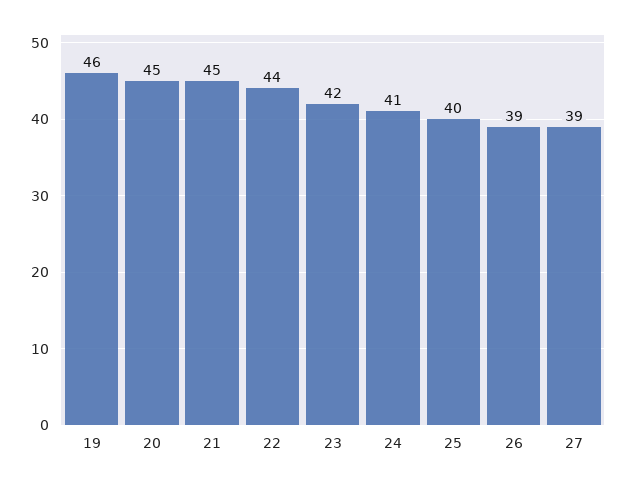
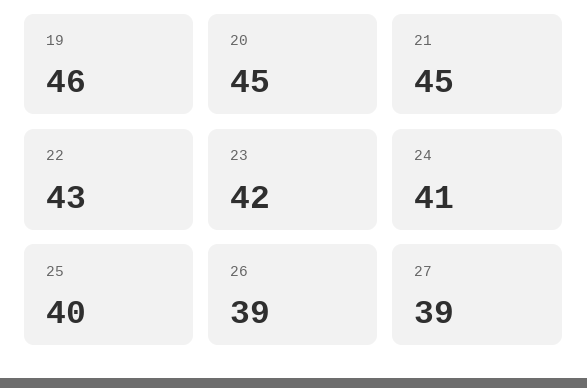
22: 44 -> 43

